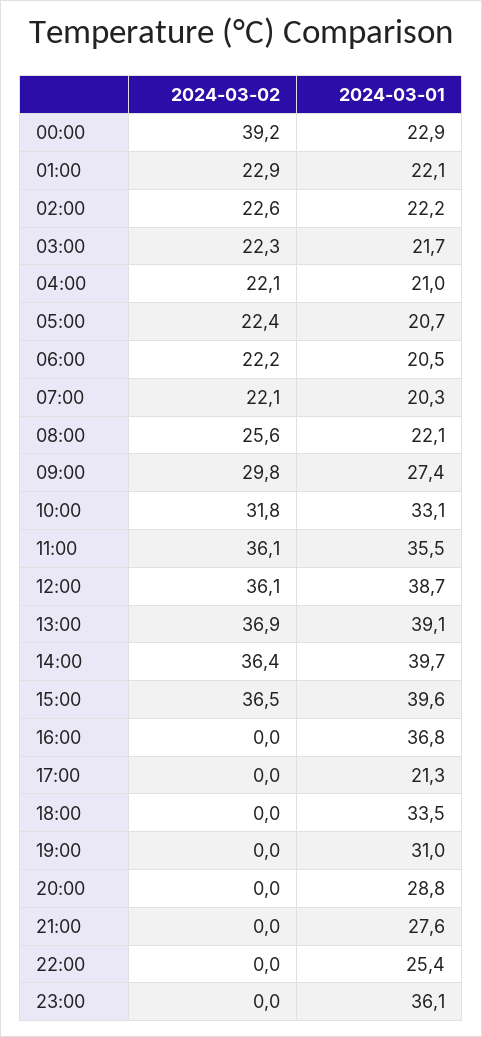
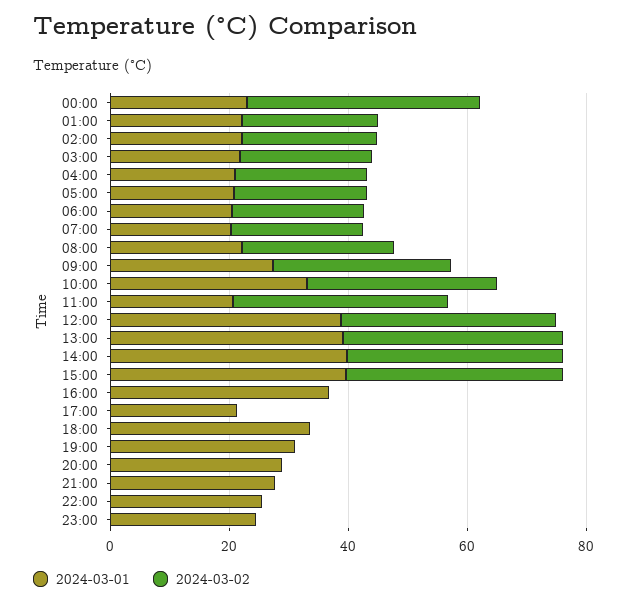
2024-03-01, 11:00: 35.5 -> 20
2024-03-01, 23:00: 36.1 -> 25

